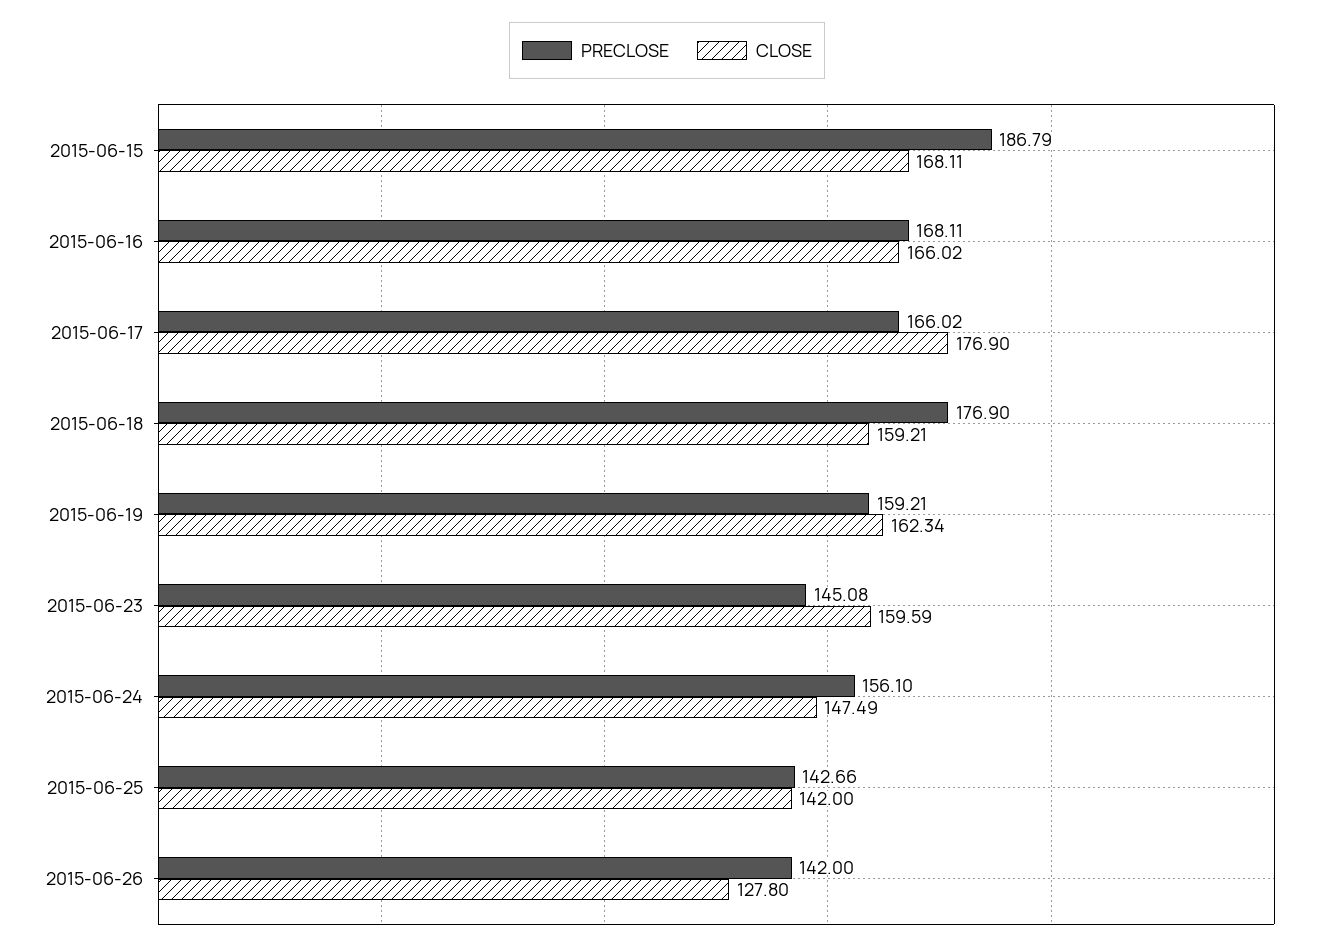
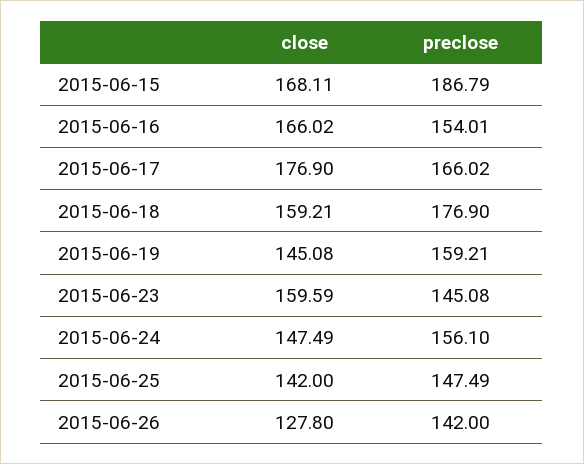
PRECLOSE, 2015-06-16: 168.11 -> 154.01
CLOSE, 2015-06-19: 162.34 -> 145.08
PRECLOSE, 2015-06-25: 142.66 -> 147.49

